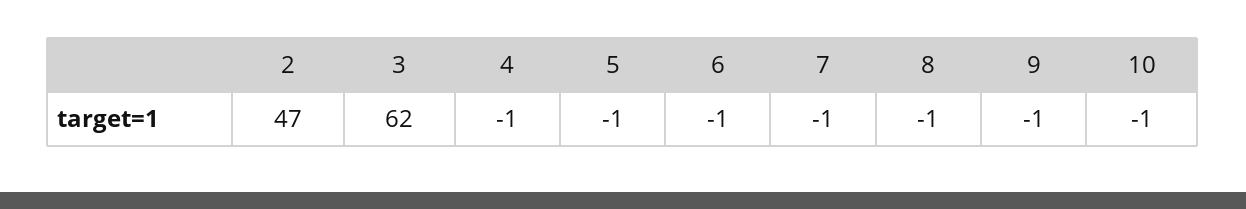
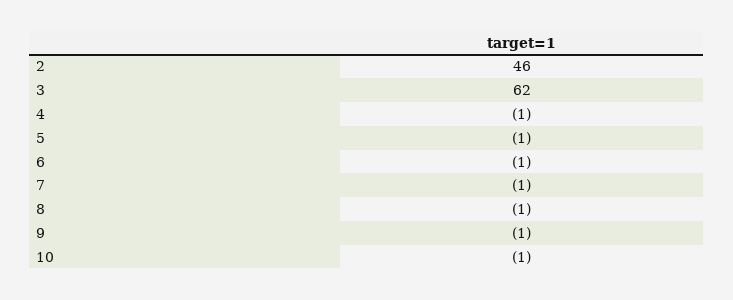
2: 47 -> 46

